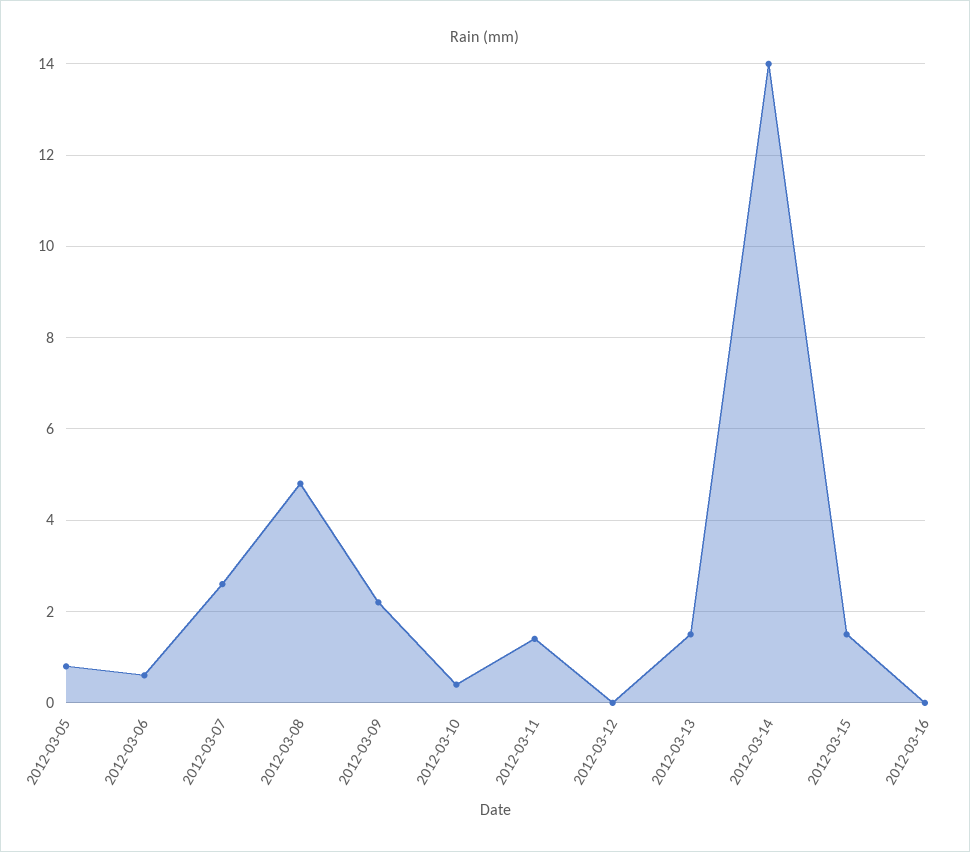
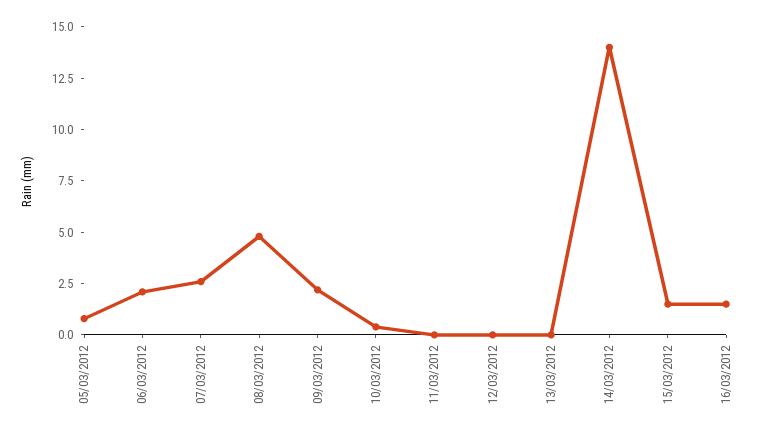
2012-03-06: 0.5 -> 2
2012-03-11: 1.5 -> 0
2012-03-13: 1.5 -> 0
2012-03-16: 0 -> 1.5

